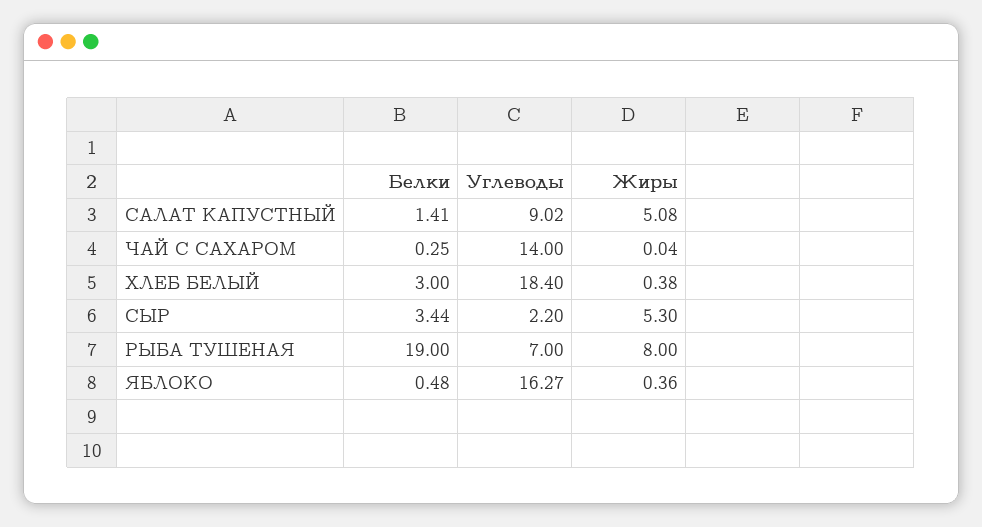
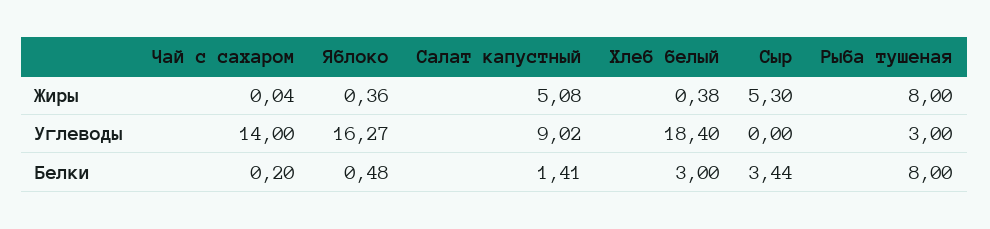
Белки, ЧАЙ С САХАРОМ: 0.25 -> 0.2
Углеводы, СЫР: 2.2 -> 0
Белки, РЫБА ТУШЕНАЯ: 19 -> 8
Углеводы, РЫБА ТУШЕНАЯ: 7 -> 3

